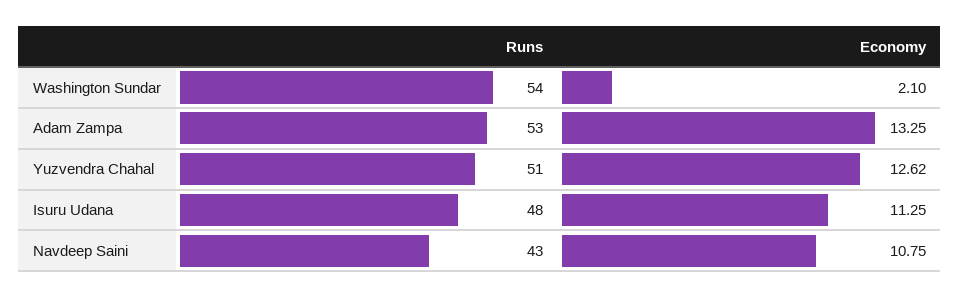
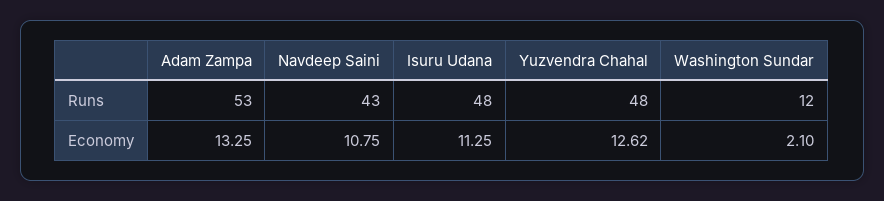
Runs, Washington Sundar: 54 -> 12
Runs, Yuzvendra Chahal: 51 -> 48

